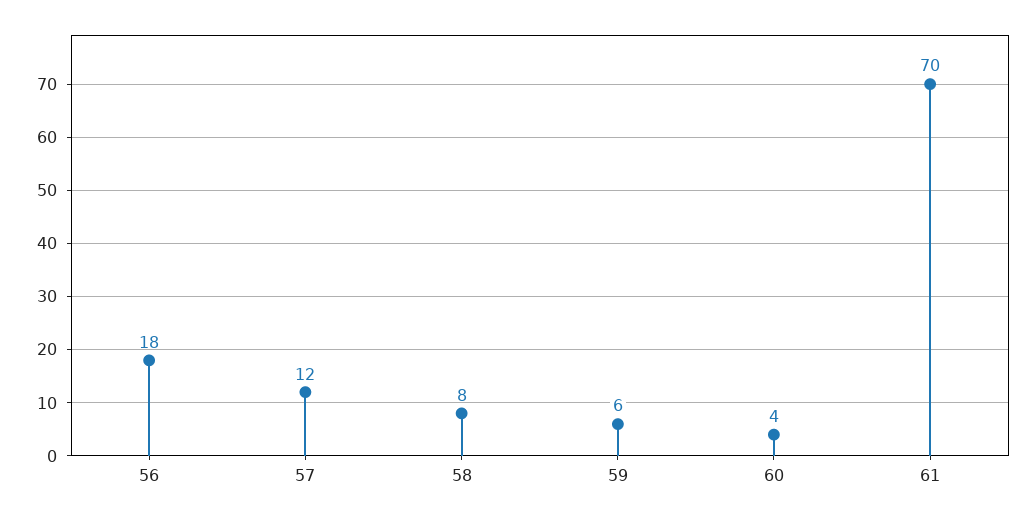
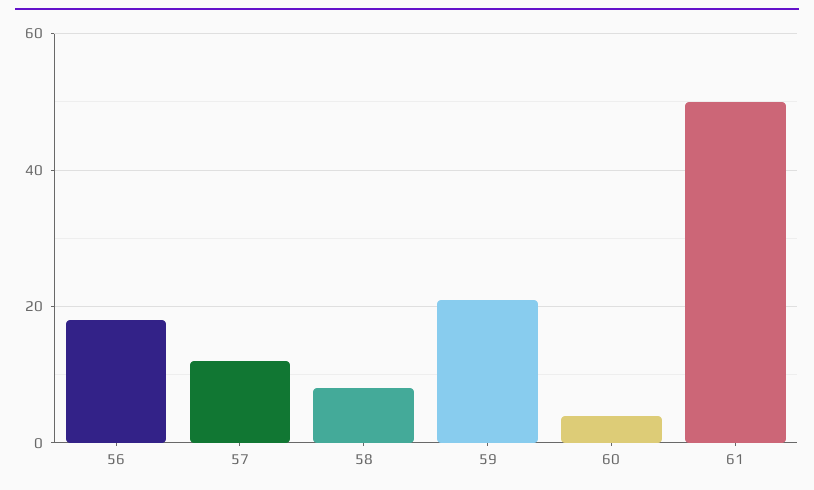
59: 6 -> 20
61: 70 -> 50

